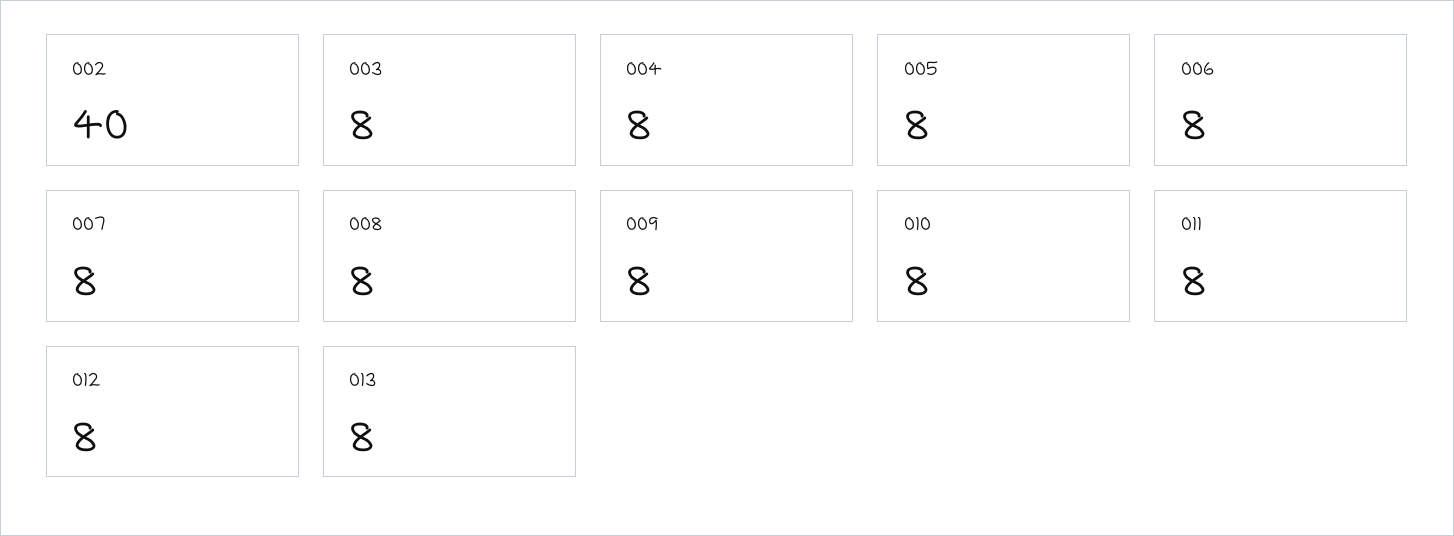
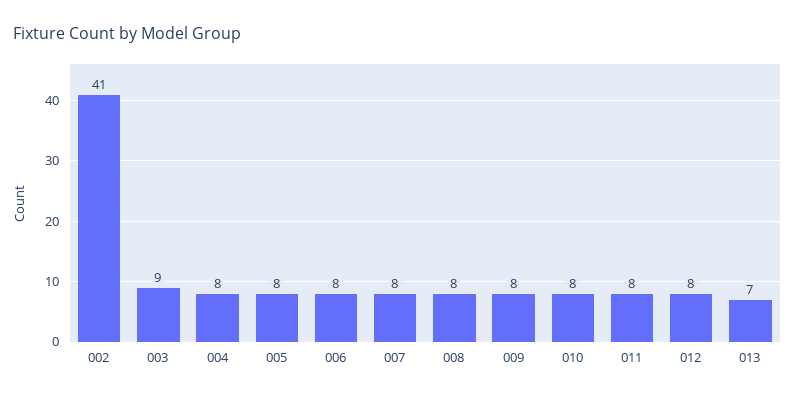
002: 40 -> 41
003: 8 -> 9
013: 8 -> 7

